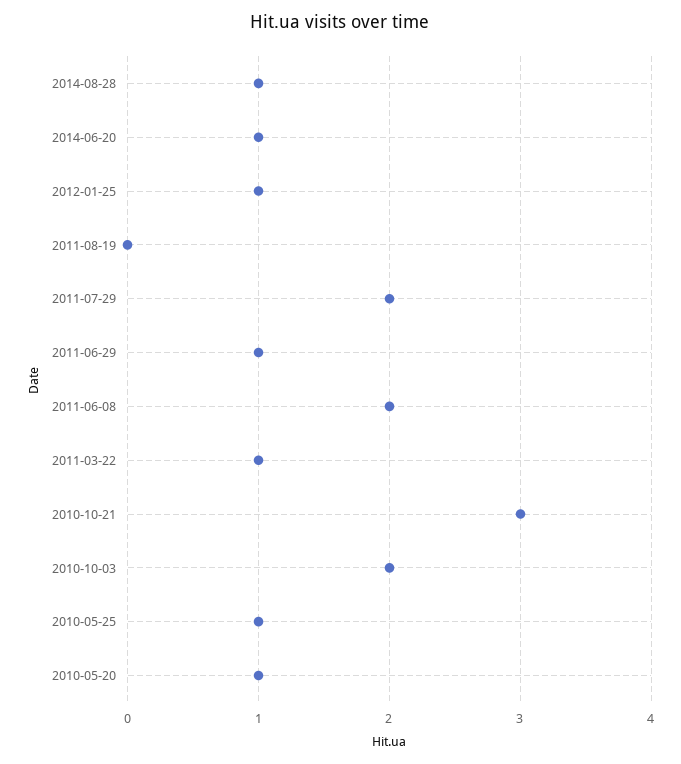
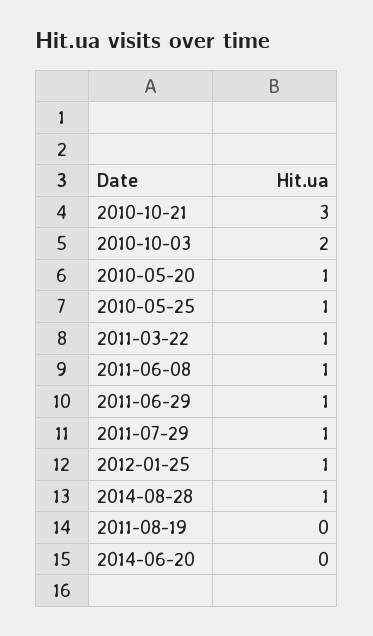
2014-06-20: 1 -> 0
2011-07-29: 2 -> 1
2011-06-08: 2 -> 1

